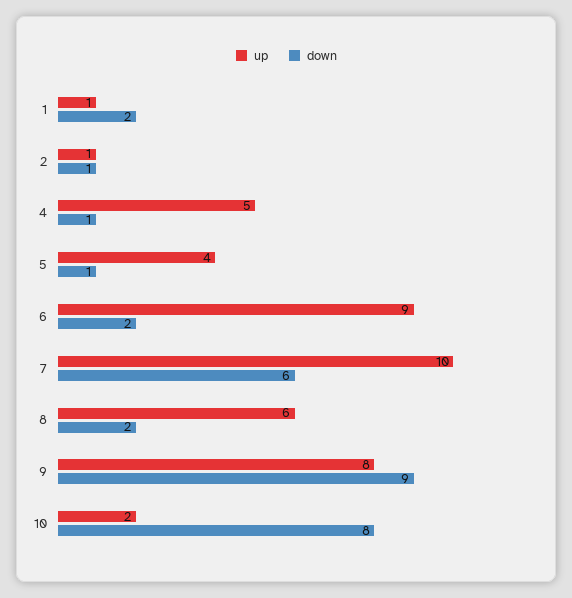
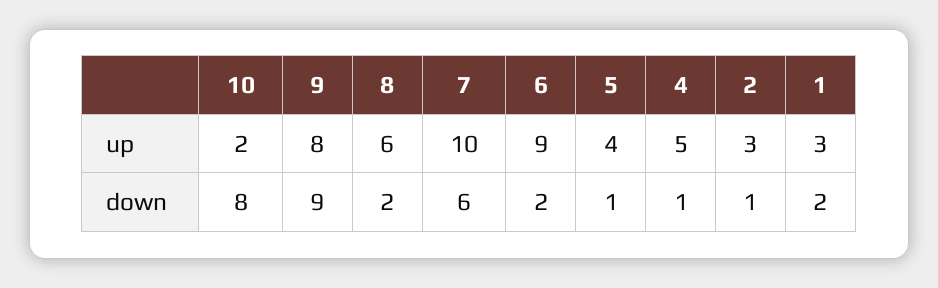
up, 1: 1 -> 3
up, 2: 1 -> 3

